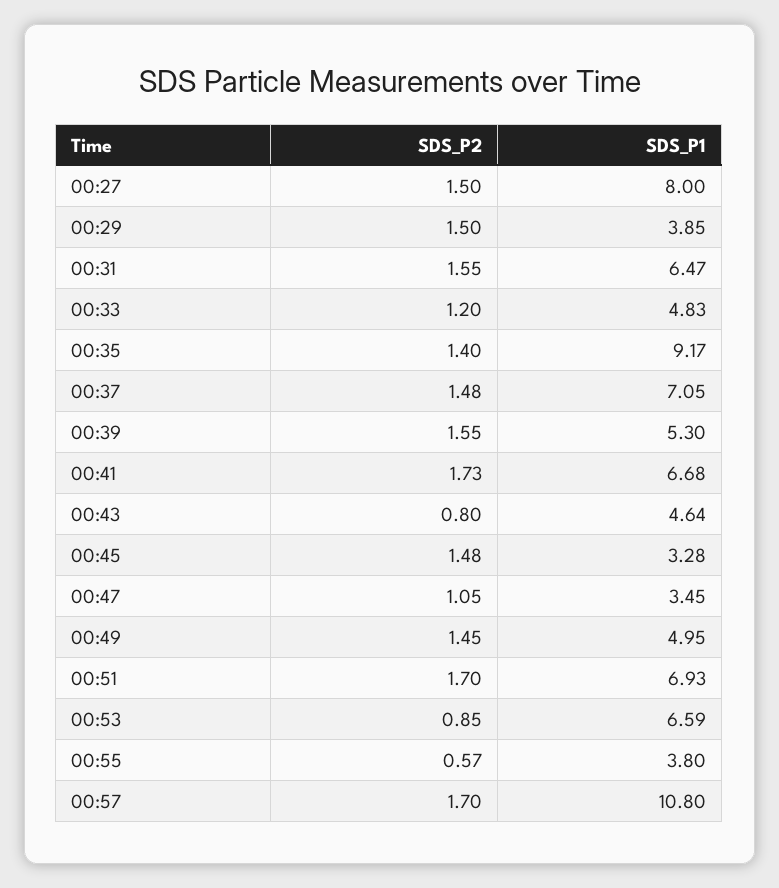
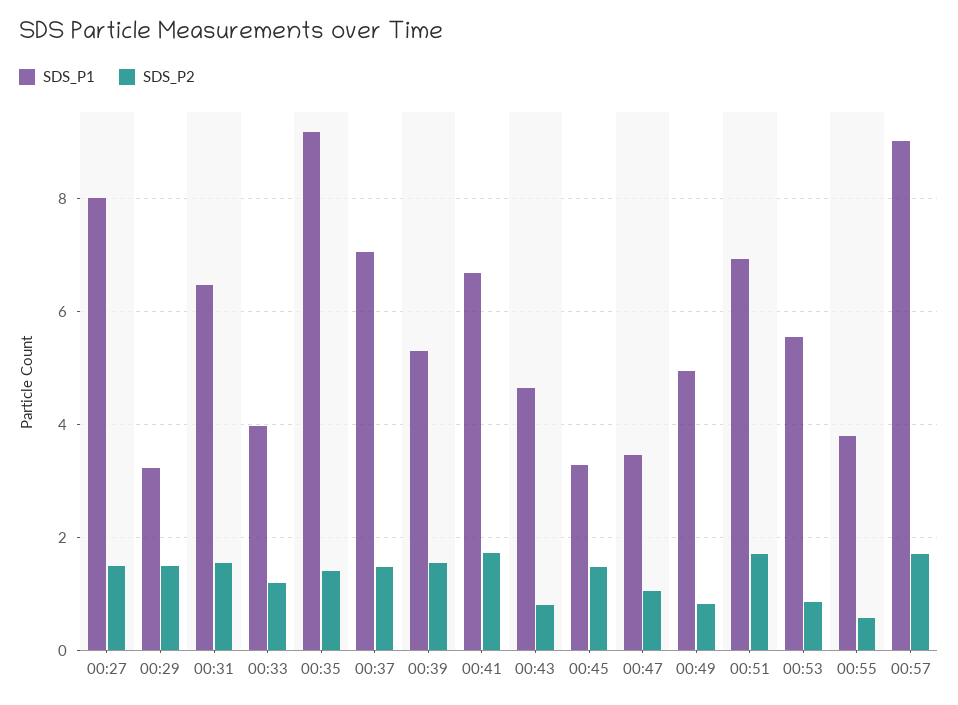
SDS_P1, 00:29: 3.85 -> 3.2
SDS_P1, 00:33: 4.83 -> 4
SDS_P2, 00:49: 1.45 -> 0.8
SDS_P1, 00:53: 6.59 -> 5.6
SDS_P1, 00:57: 10.8 -> 9

